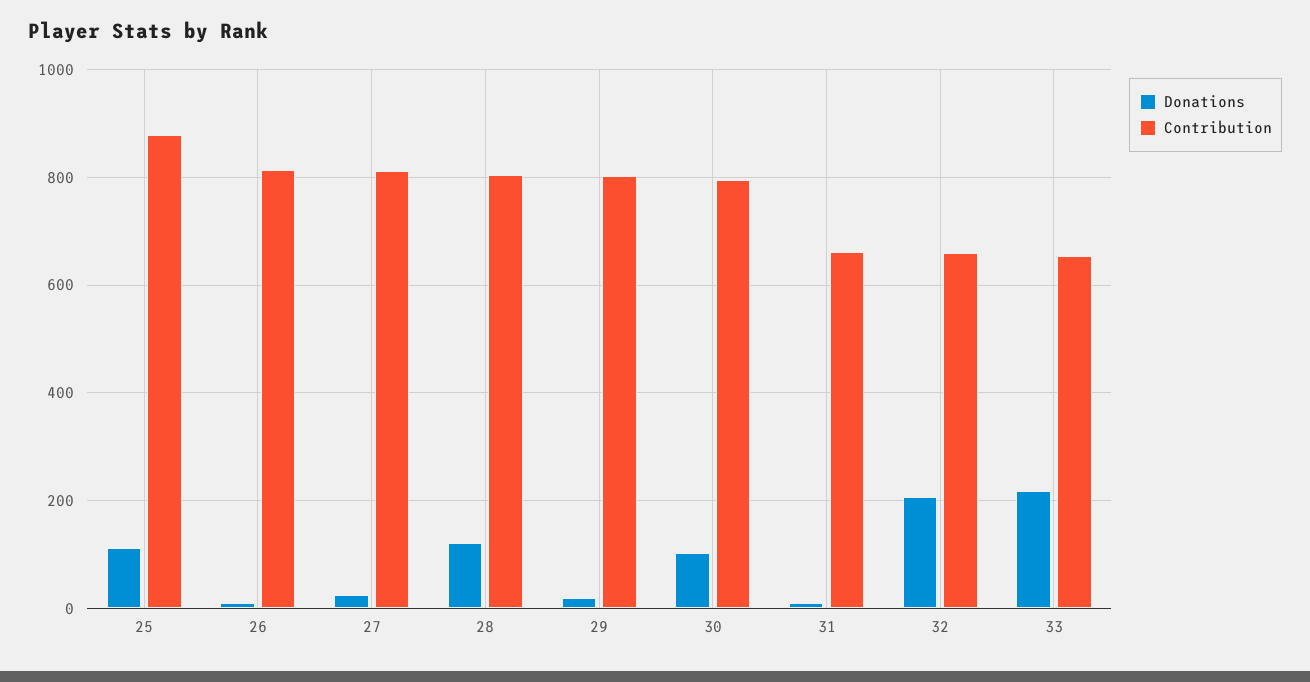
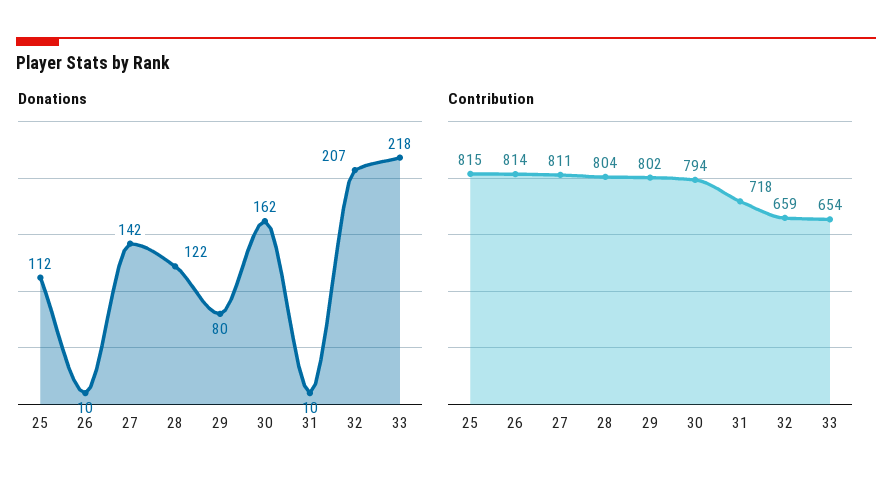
Contribution, 25: 880 -> 815
Donations, 27: 20 -> 142
Donations, 29: 20 -> 80
Donations, 30: 100 -> 162
Contribution, 31: 660 -> 718

